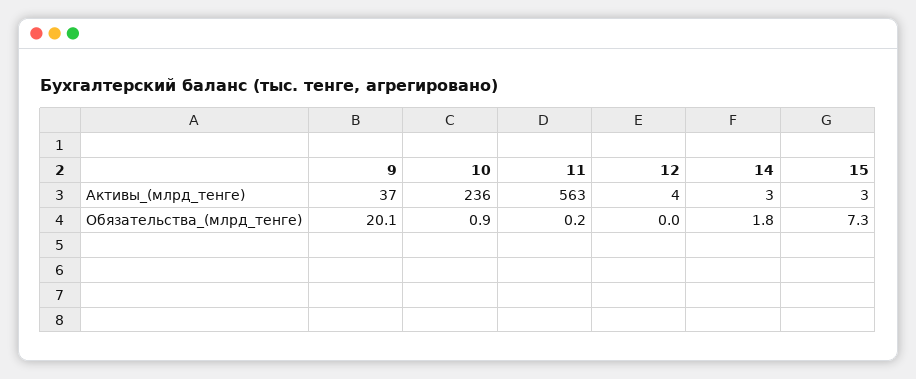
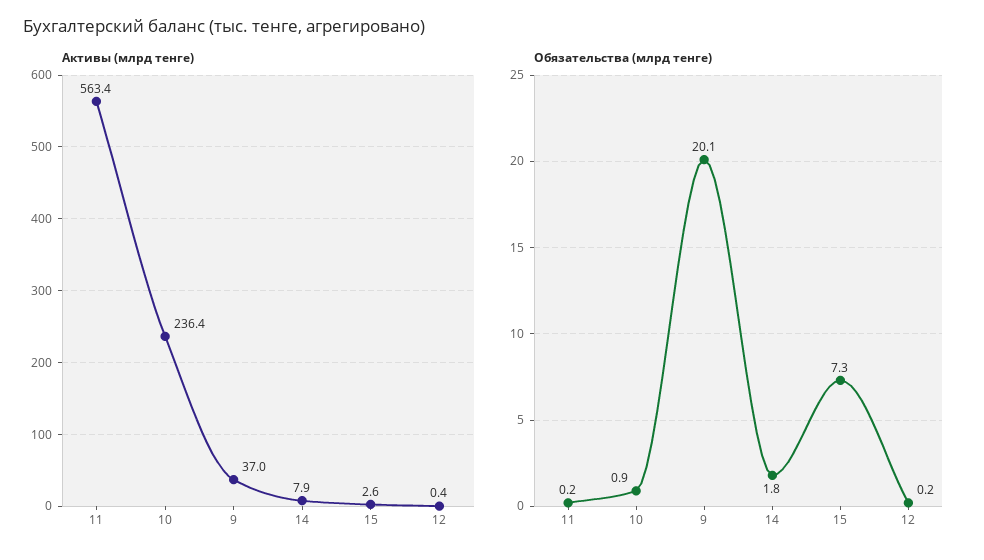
Активы_(млрд_тенге), 12: 4 -> 0.4
Активы_(млрд_тенге), 14: 3 -> 7.9
Обязательства_(млрд_тенге), 12: 0 -> 0.2

